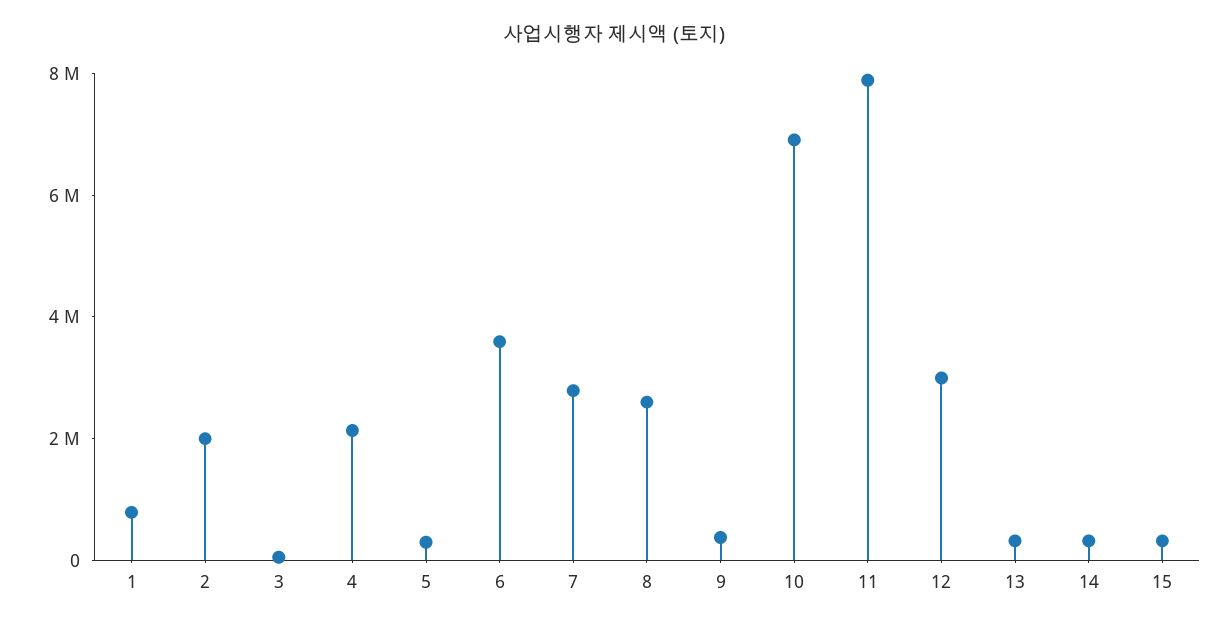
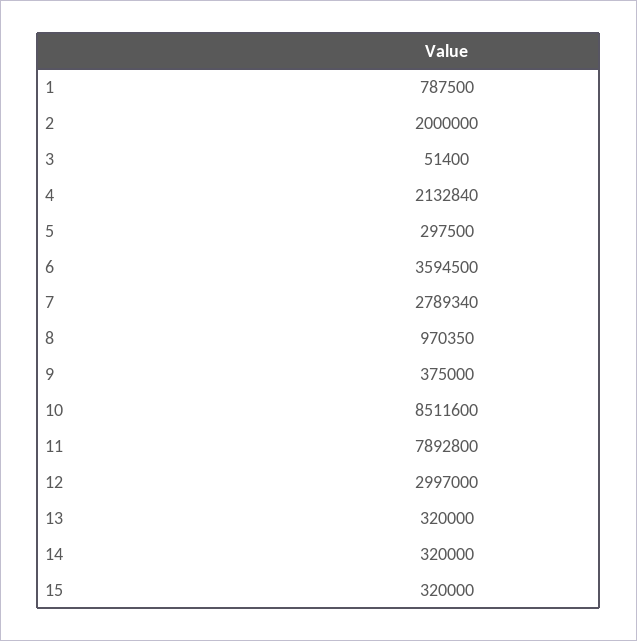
8: 2500000 -> 970350
10: 7000000 -> 8511600

